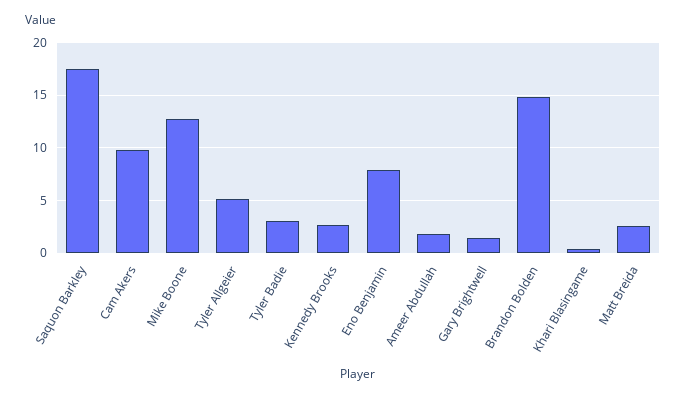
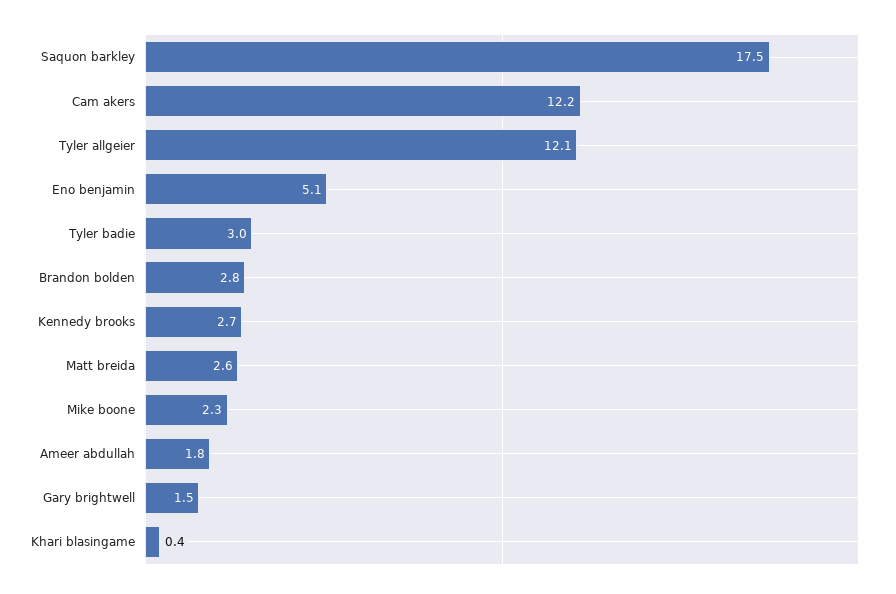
Cam Akers: 10 -> 12.2
Mike Boone: 13 -> 2.3
Tyler Allgeier: 5 -> 12.1
Eno Benjamin: 8 -> 5.1
Brandon Bolden: 15 -> 2.8

